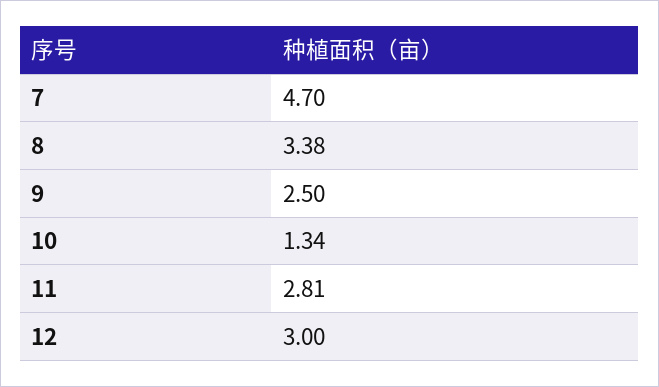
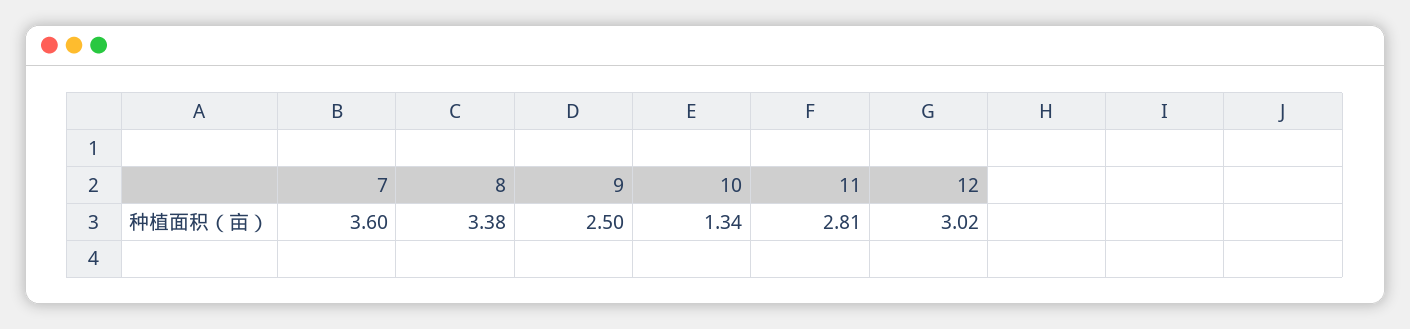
7: 4.7 -> 3.6
12: 3 -> 3.02

